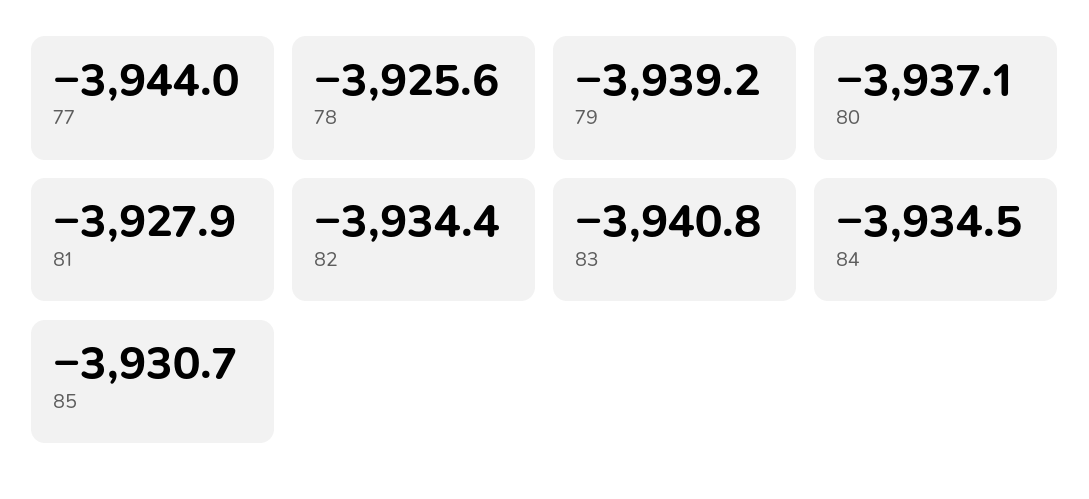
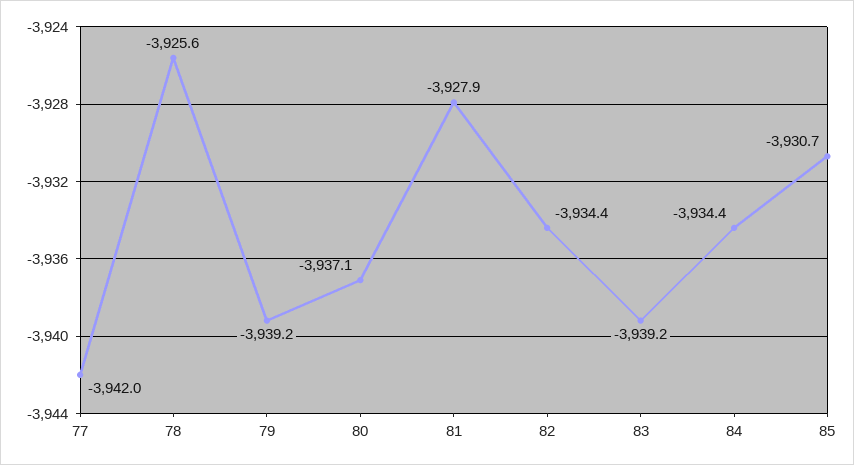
77: -3944 -> -3942
83: -3940.8 -> -3939.2
84: -3934.5 -> -3934.4

